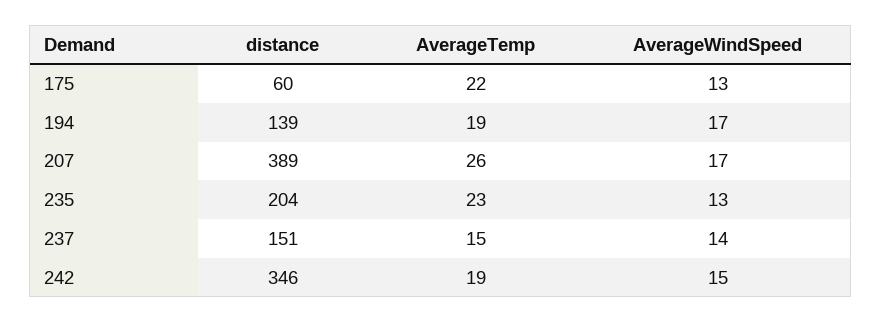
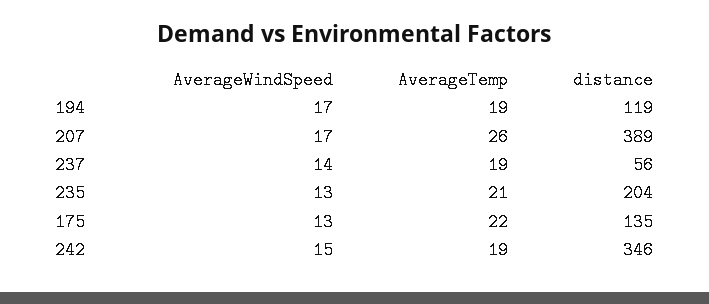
distance, 175: 60 -> 135
distance, 194: 139 -> 119
AverageTemp, 235: 23 -> 21
distance, 237: 151 -> 56
AverageTemp, 237: 15 -> 19

